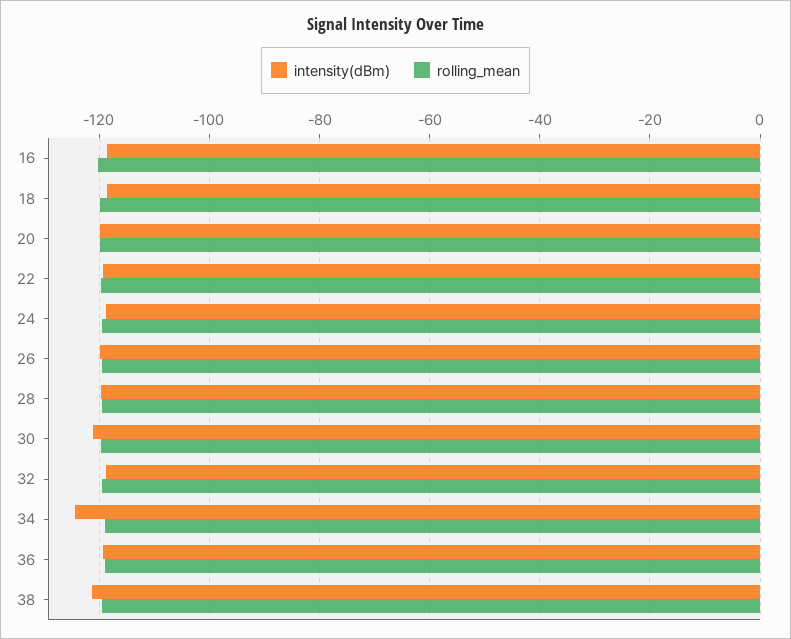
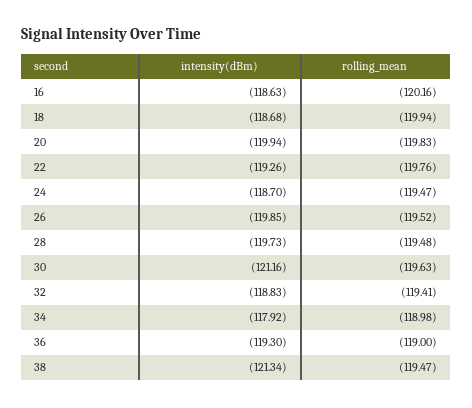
intensity(dBm), 34: -124 -> -117.92

